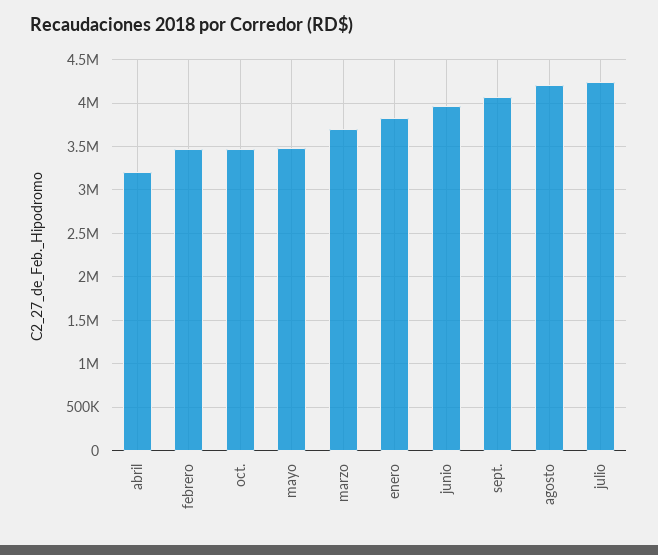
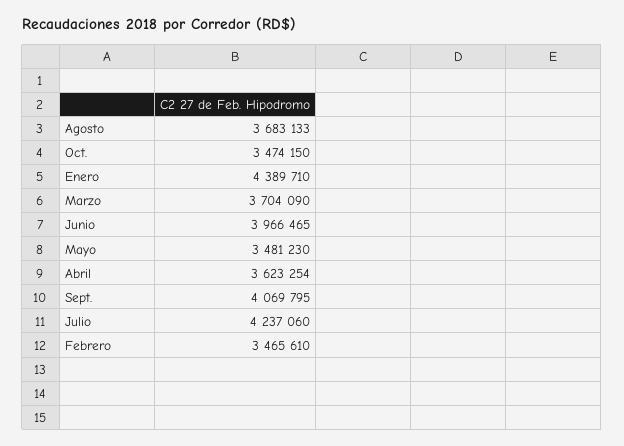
abril: 3200000 -> 3623254
enero: 3800000 -> 4389710
agosto: 4200000 -> 3683133

